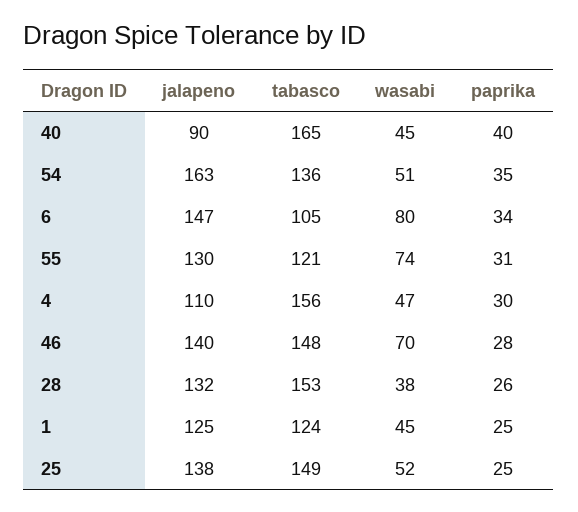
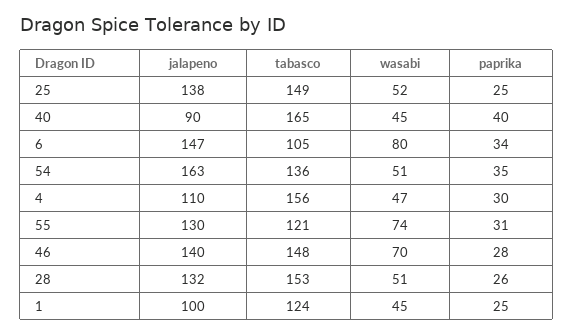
wasabi, 28: 38 -> 51
jalapeno, 1: 125 -> 100

